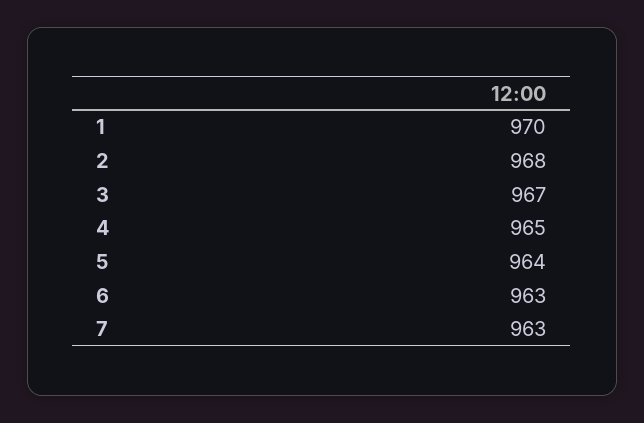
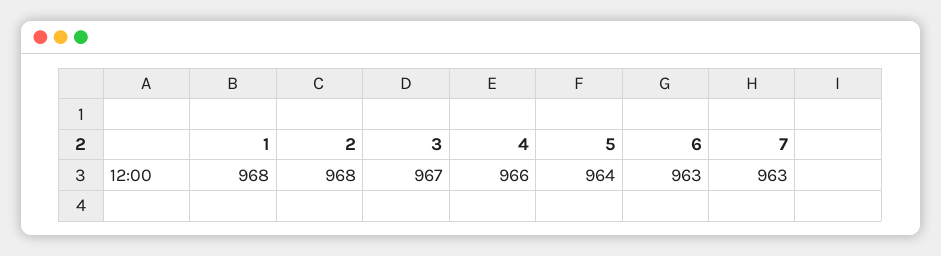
1: 970 -> 968
4: 965 -> 966

